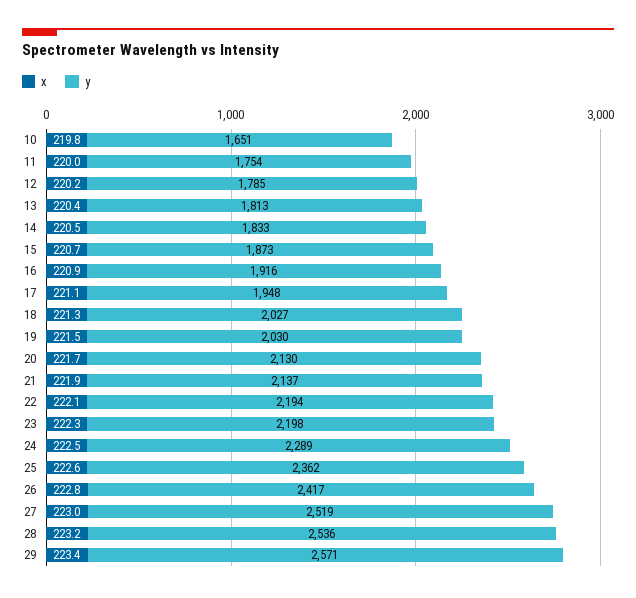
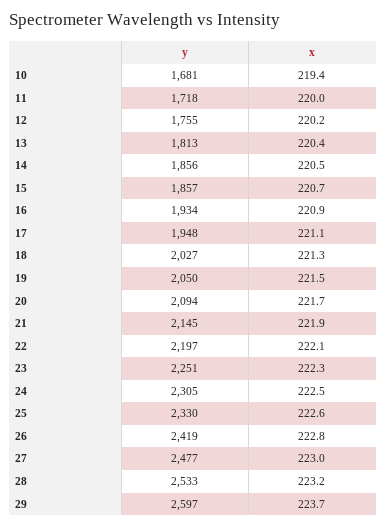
x, 10: 219.8 -> 219.4
y, 10: 1651 -> 1681
y, 11: 1754 -> 1718
y, 12: 1785 -> 1755
y, 14: 1833 -> 1856
y, 15: 1873 -> 1857
y, 16: 1916 -> 1934
y, 19: 2030 -> 2050
y, 20: 2130 -> 2094
y, 21: 2137 -> 2145
y, 22: 2194 -> 2197
y, 23: 2198 -> 2251
y, 24: 2289 -> 2305
y, 25: 2362 -> 2330
y, 26: 2417 -> 2419
y, 27: 2519 -> 2477
y, 28: 2536 -> 2533
x, 29: 223.4 -> 223.7
y, 29: 2571 -> 2597

